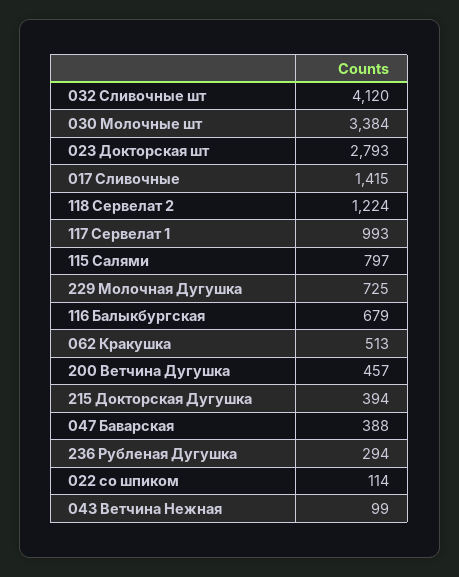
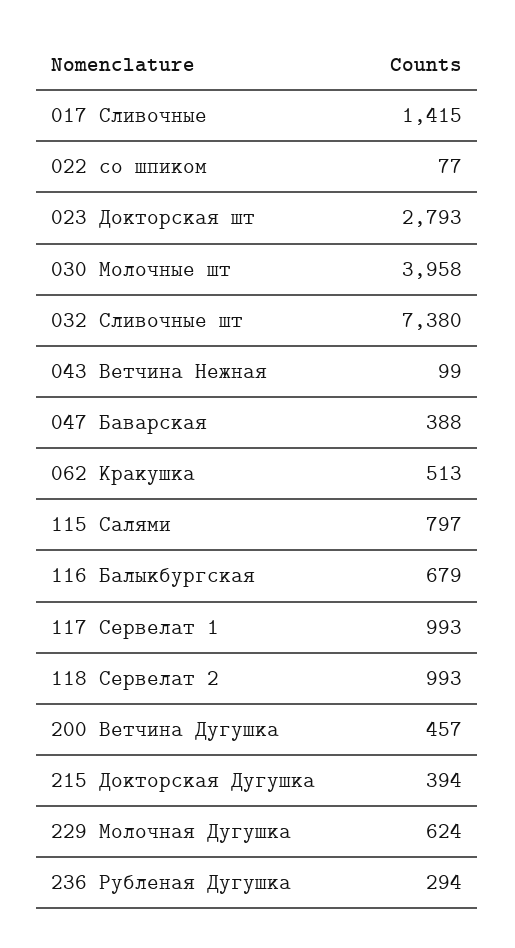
032 Сливочные шт: 4120 -> 7380
030 Молочные шт: 3384 -> 3958
118 Сервелат 2: 1224 -> 993
229 Молочная Дугушка: 725 -> 624
022 со шпиком: 114 -> 77

